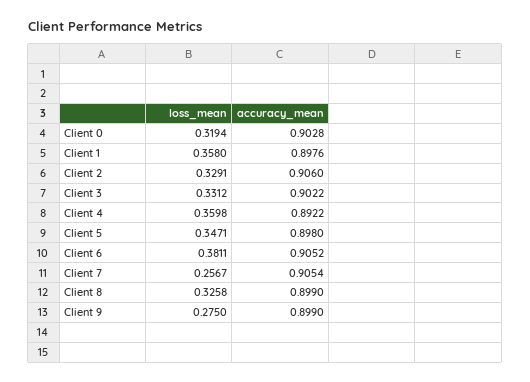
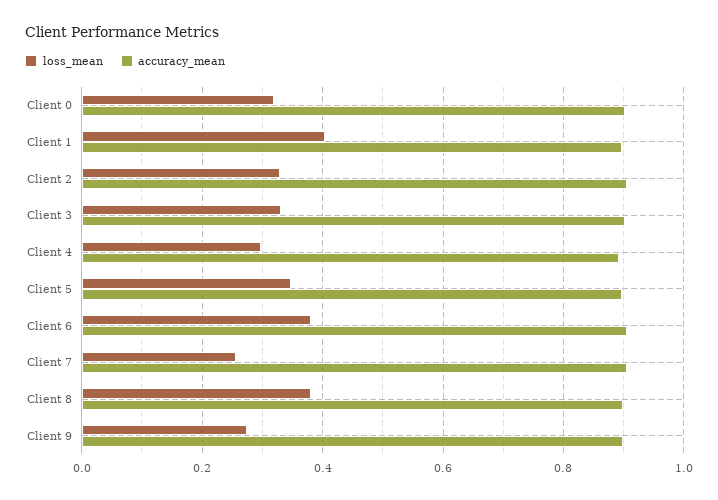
loss_mean, Client 1: 0.358 -> 0.4
loss_mean, Client 4: 0.3598 -> 0.3
loss_mean, Client 8: 0.3258 -> 0.38

